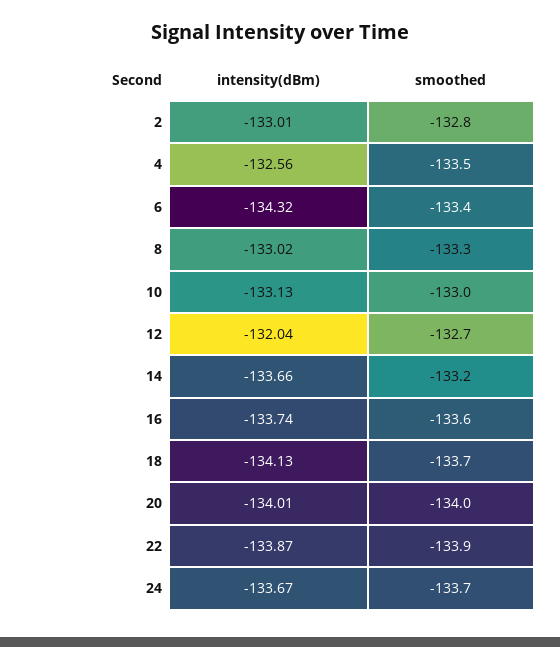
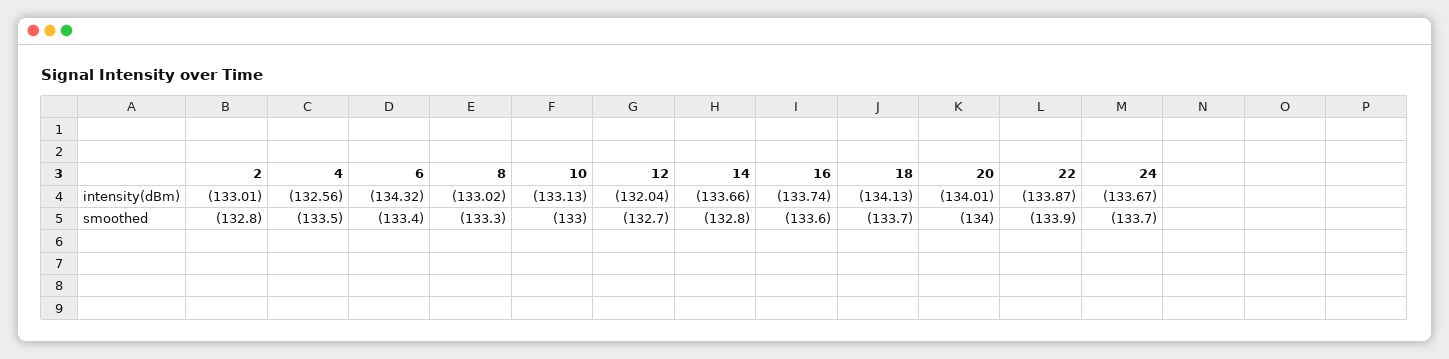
smoothed, 14: -133.2 -> -132.8

